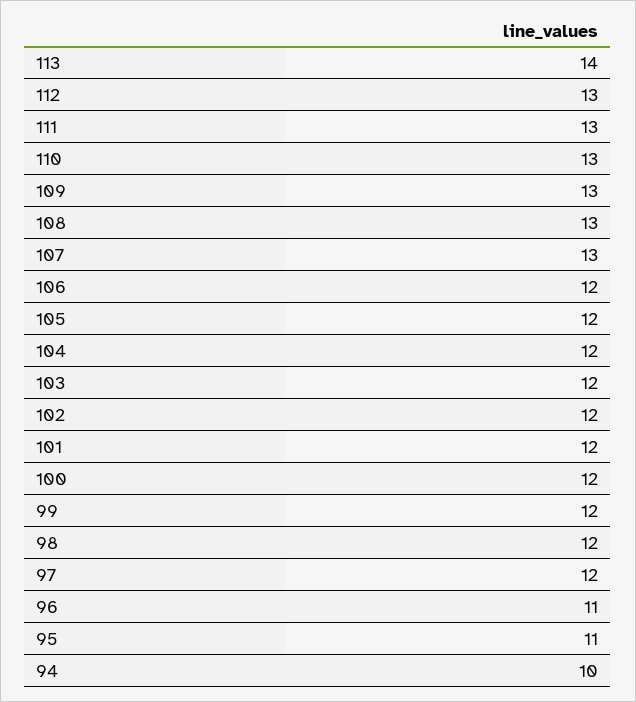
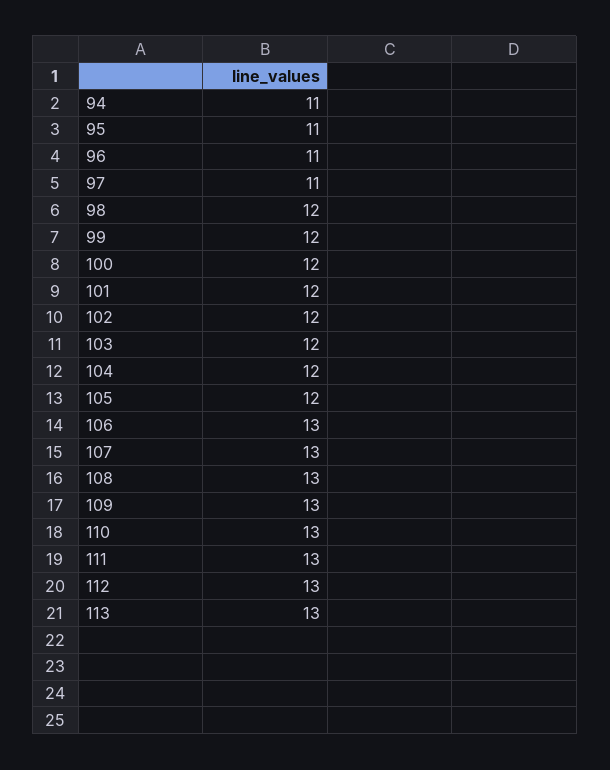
113: 14 -> 13
106: 12 -> 13
97: 12 -> 11
94: 10 -> 11

